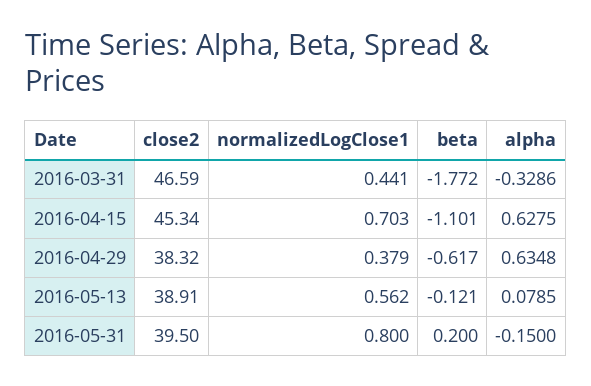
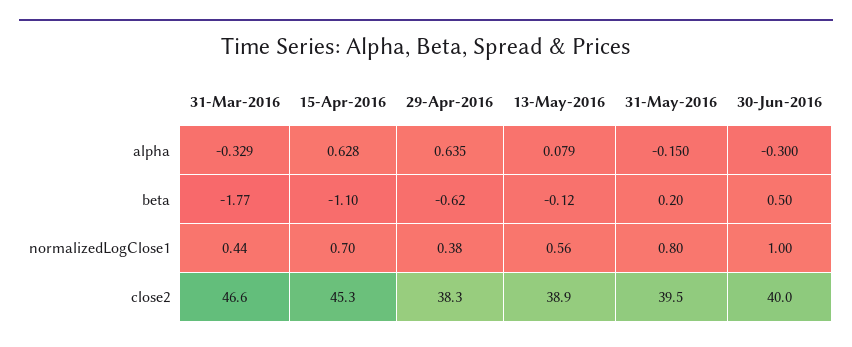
alpha, 30-Jun-2016: none -> -0.3
beta, 30-Jun-2016: none -> 0.5
normalizedLogClose1, 30-Jun-2016: none -> 1
close2, 30-Jun-2016: none -> 40

